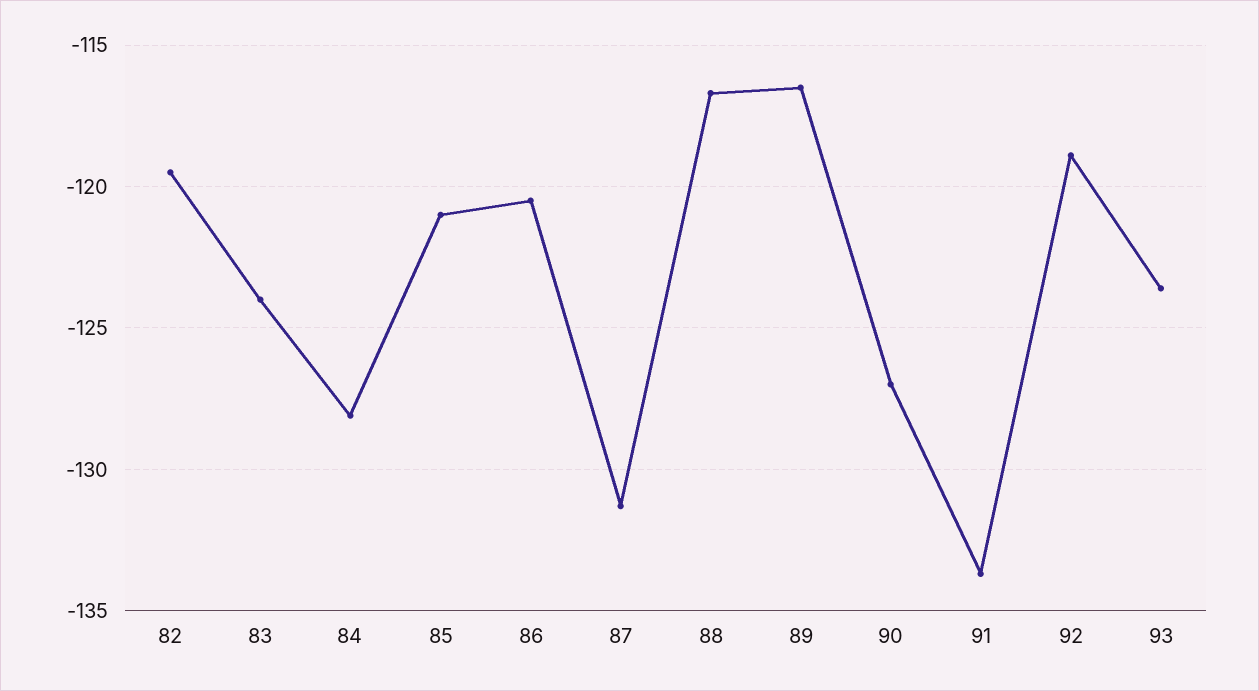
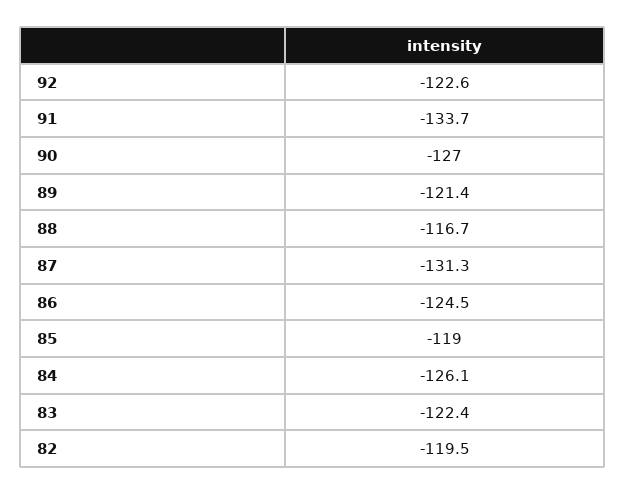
83: -124 -> -122.4
84: -128 -> -126.1
85: -121 -> -119
86: -120.5 -> -124.5
89: -116.5 -> -121.4
92: -119 -> -122.6
93: -123.5 -> none

